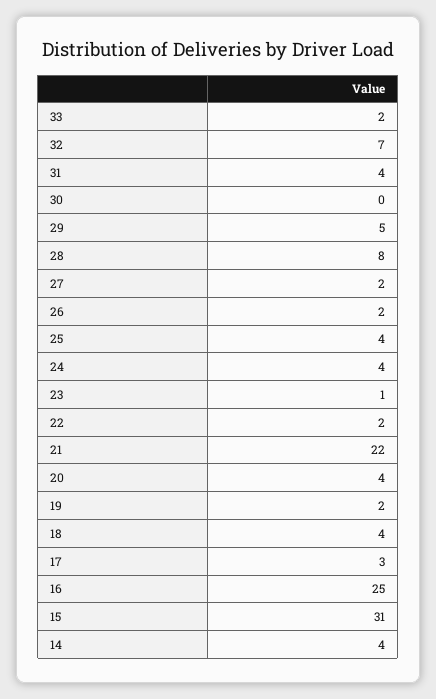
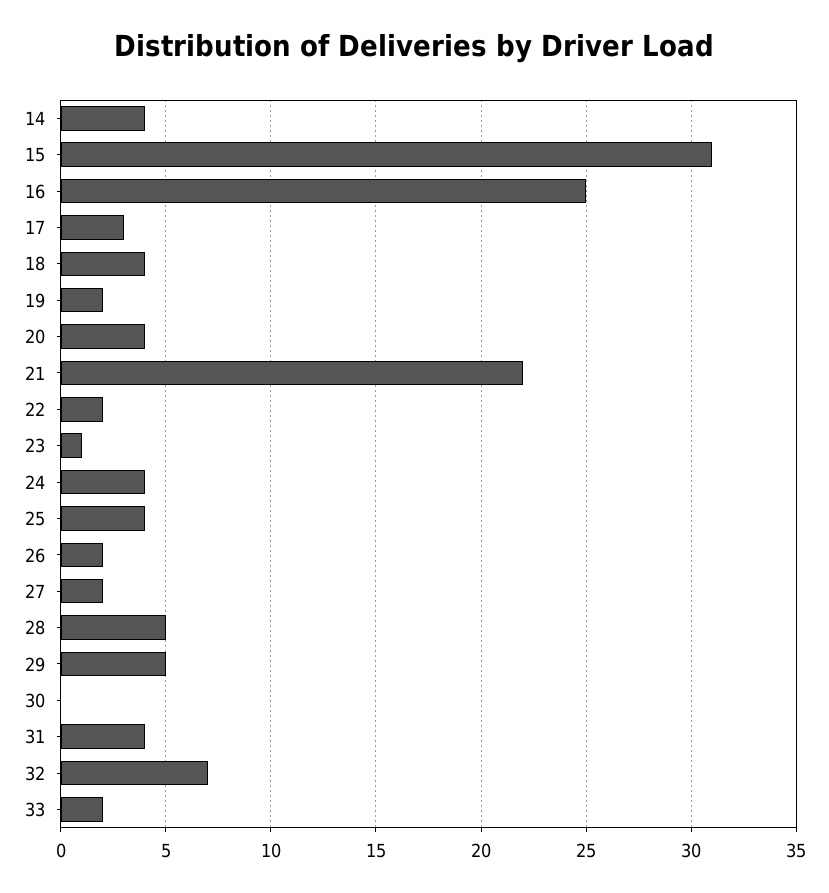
28: 8 -> 5

